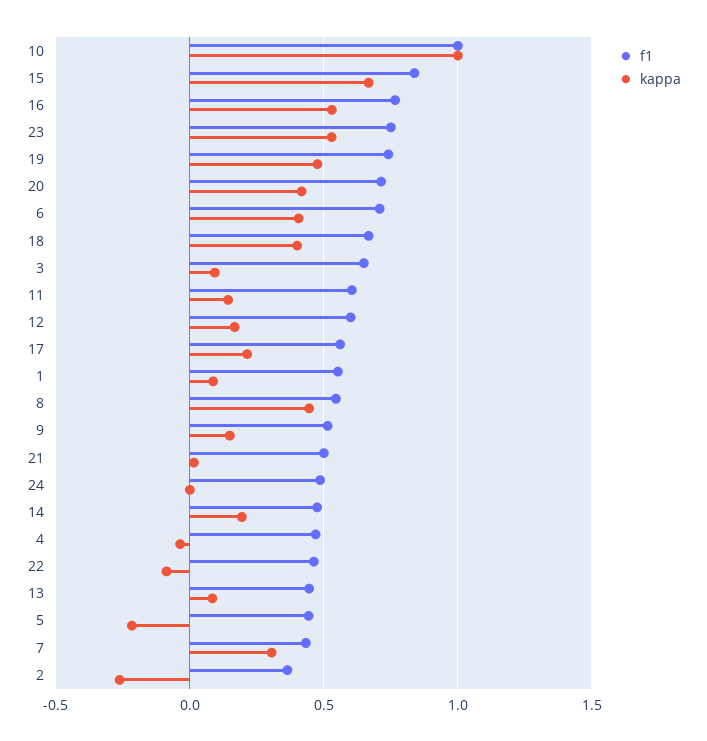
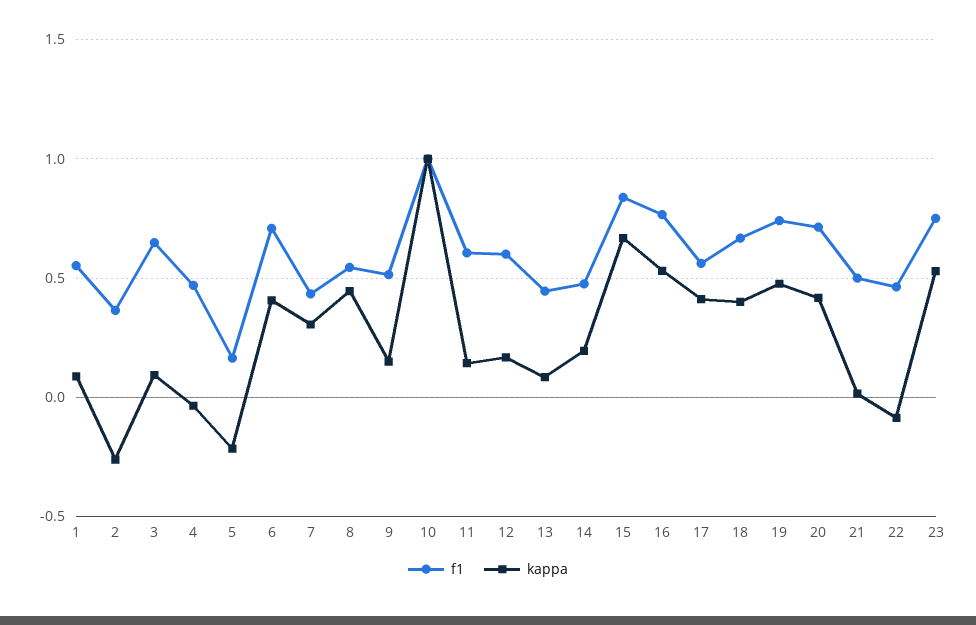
kappa, 17: 0.2 -> 0.4
f1, 24: 0.5 -> none
kappa, 24: 0 -> none
f1, 5: 0.45 -> 0.15

